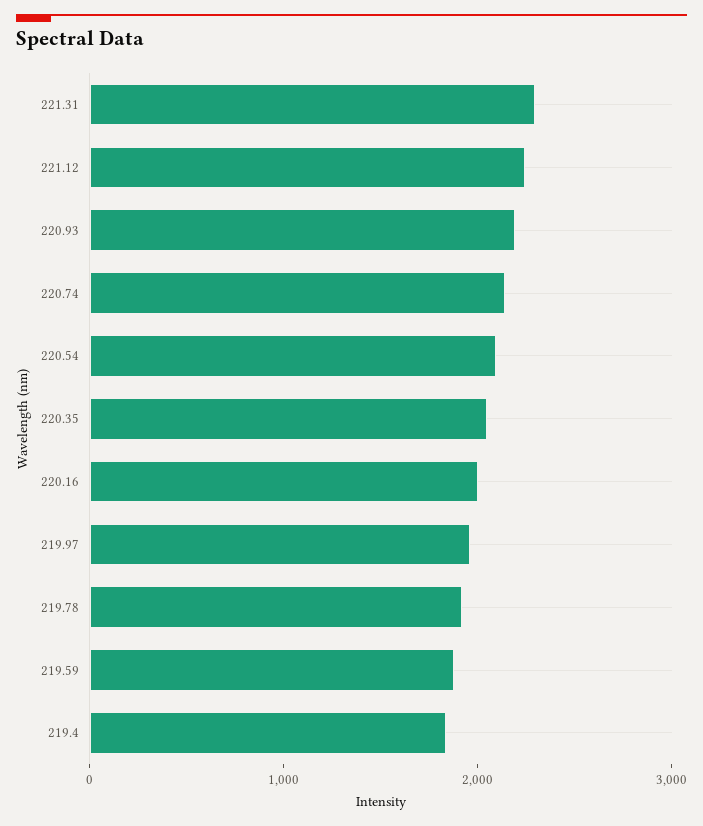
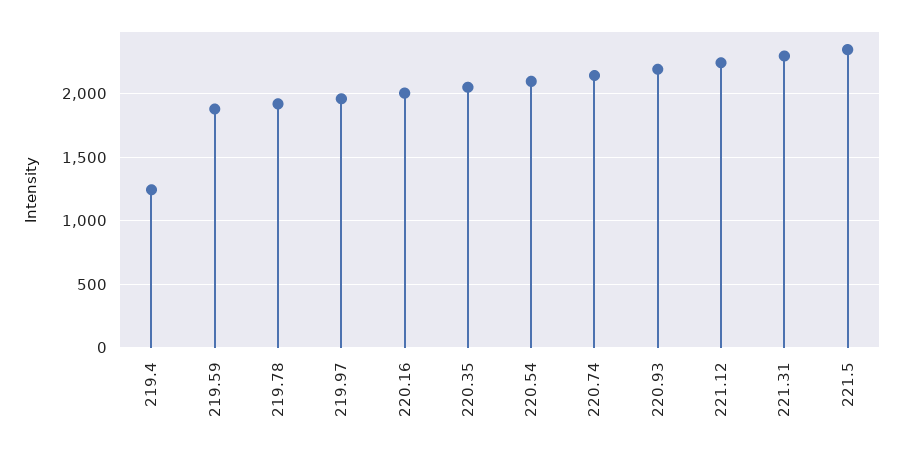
219.4: 1800 -> 1250
221.5: none -> 2350

